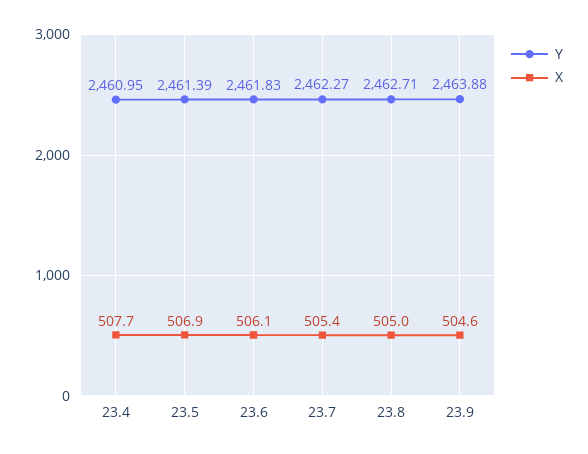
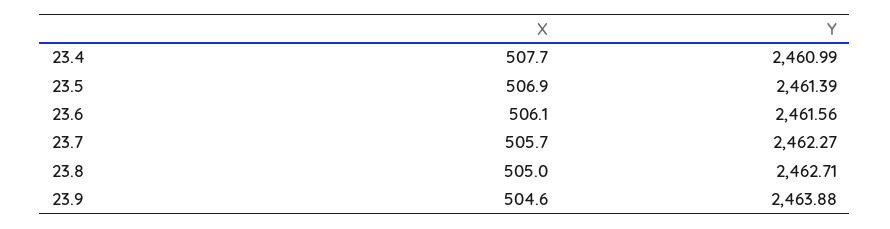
Y, 23.4: 2460.95 -> 2460.99
Y, 23.6: 2461.83 -> 2461.56
X, 23.7: 505.4 -> 505.7

